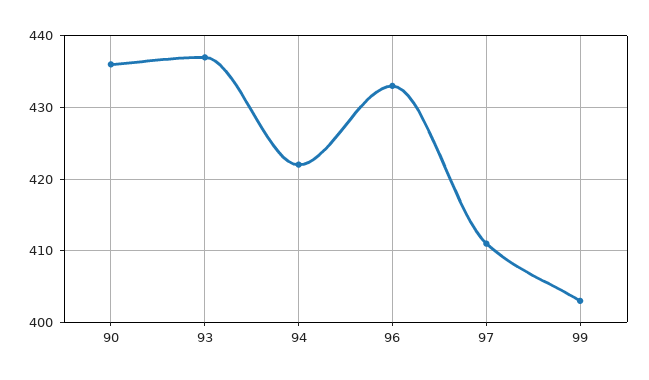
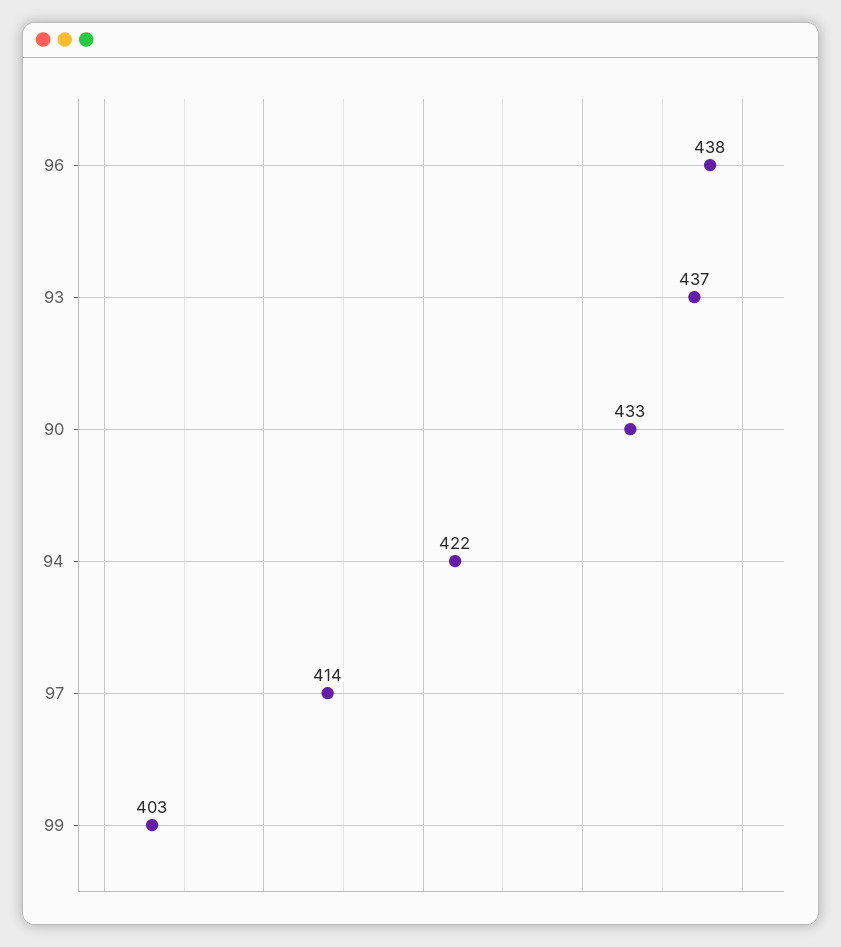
90: 436 -> 433
96: 433 -> 438
97: 411 -> 414

